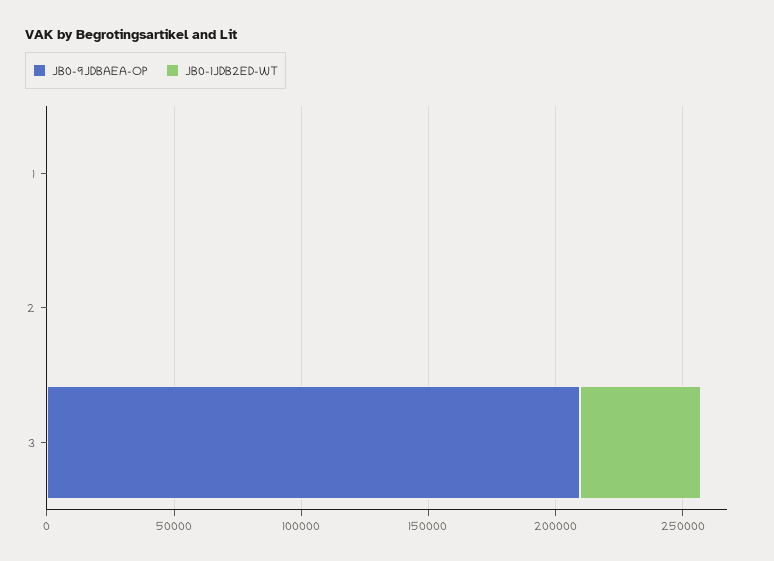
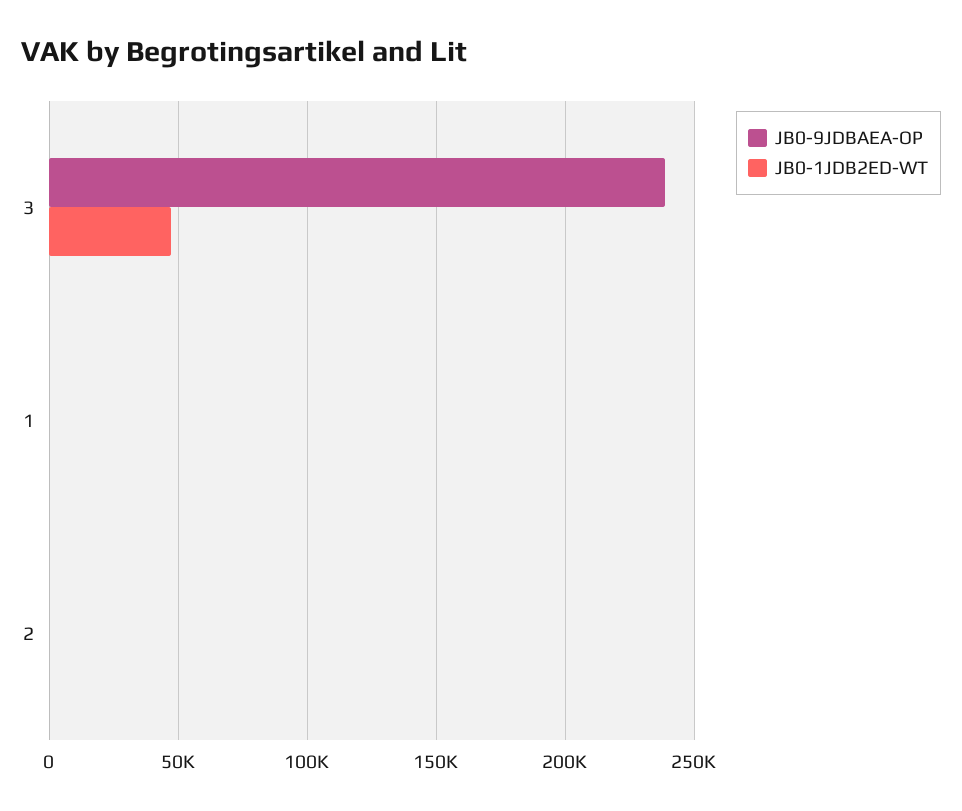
JB0-9JDBAEA-OP, 3: 210000 -> 240000

